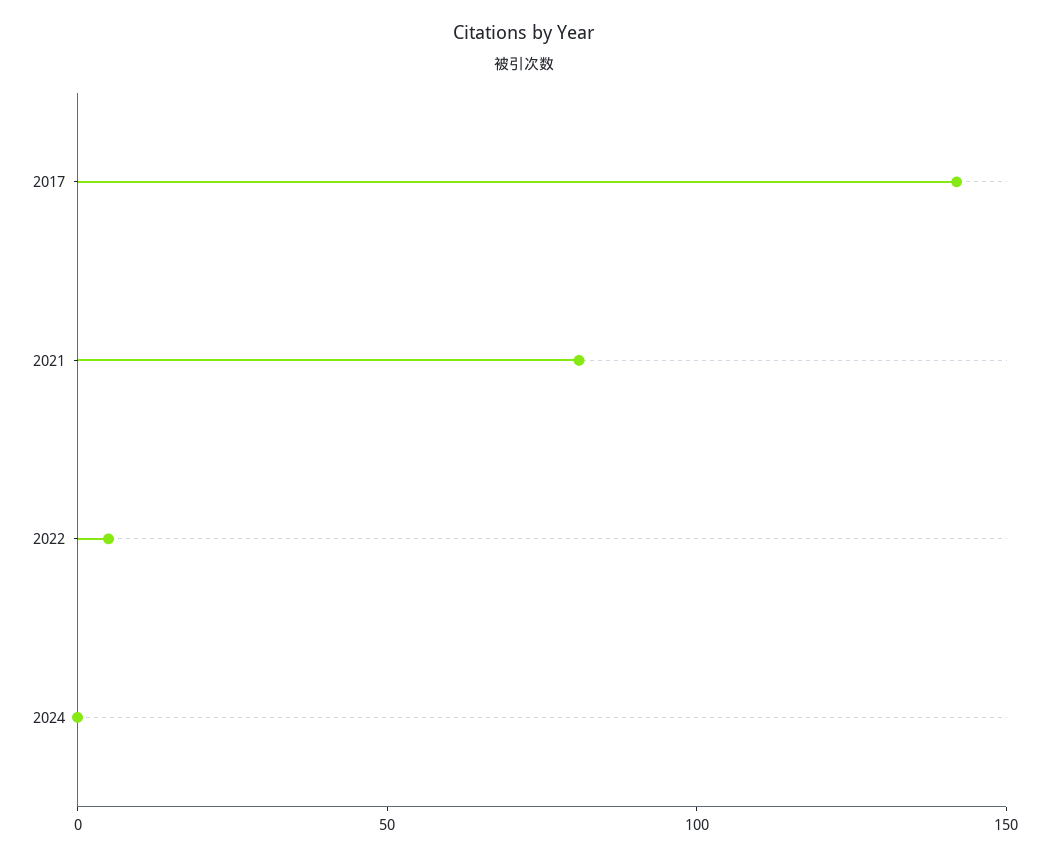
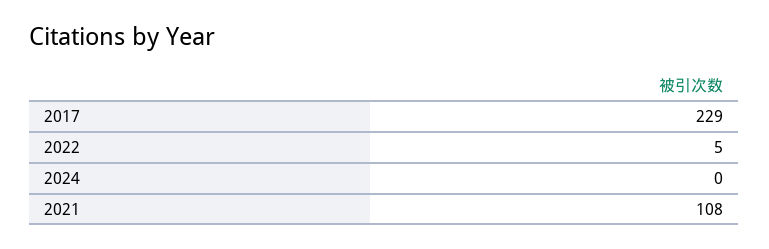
2017: 140 -> 229
2021: 80 -> 108

